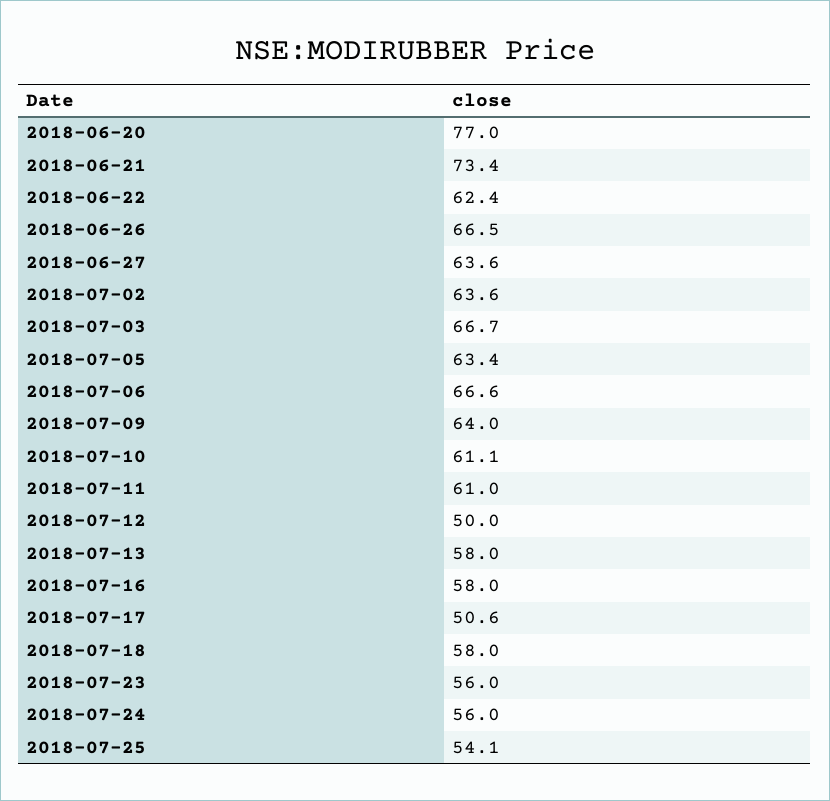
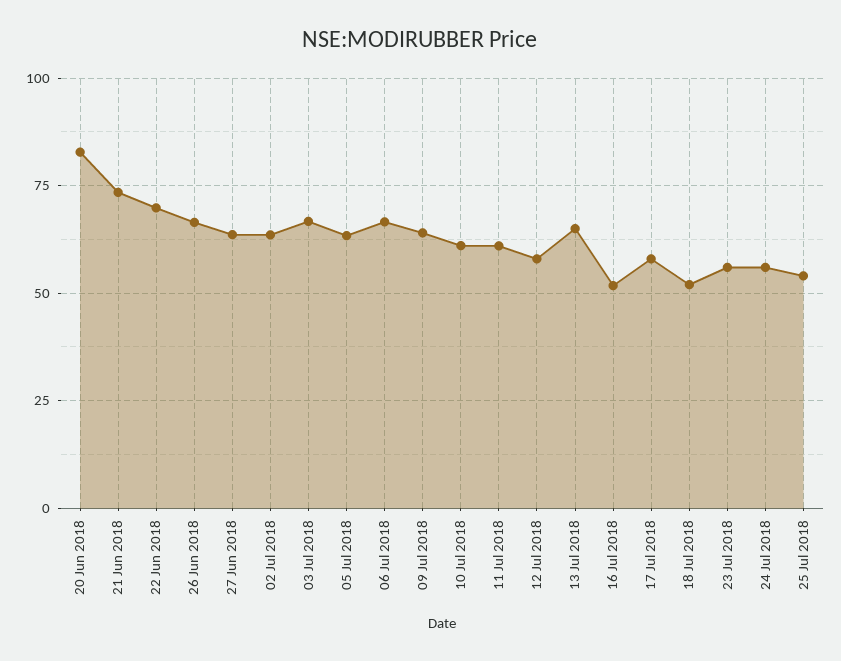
2018-06-20: 77 -> 82.5
2018-06-22: 62.4 -> 70
2018-07-12: 50 -> 57.5
2018-07-13: 58 -> 65
2018-07-16: 58 -> 52.5
2018-07-17: 50.6 -> 57.5
2018-07-18: 58 -> 52.5

